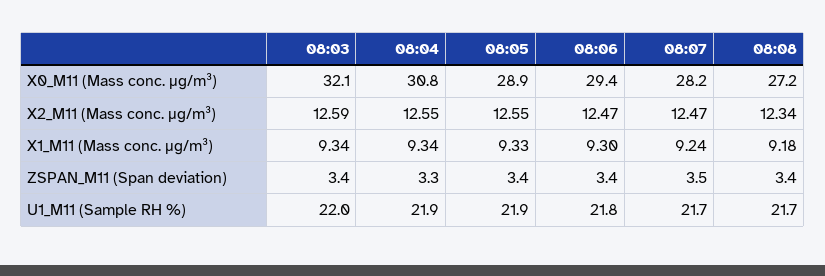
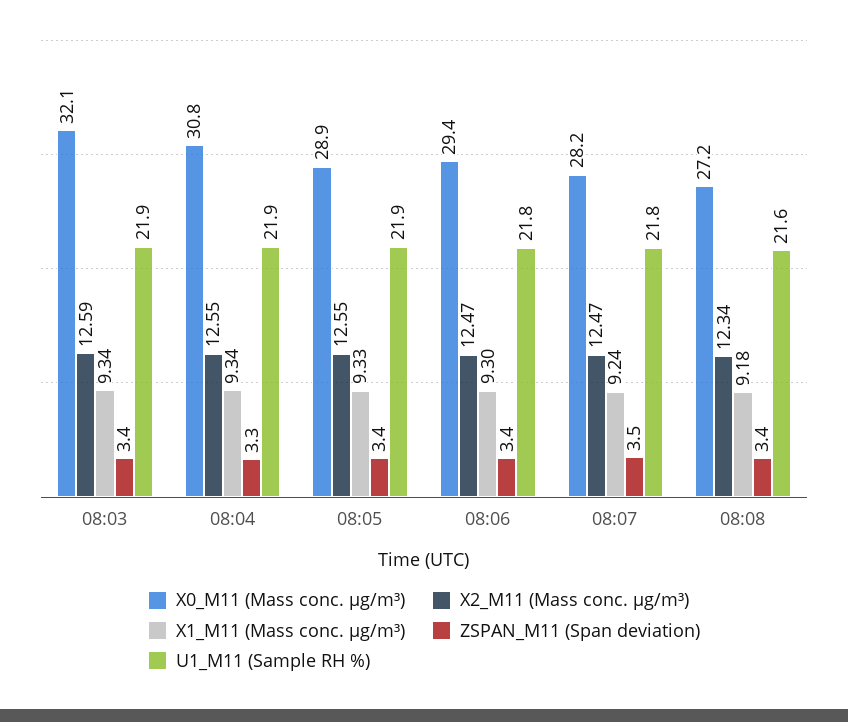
U1_M11 (Sample RH %), 08:03: 22 -> 21.9
U1_M11 (Sample RH %), 08:07: 21.7 -> 21.8
U1_M11 (Sample RH %), 08:08: 21.7 -> 21.6

